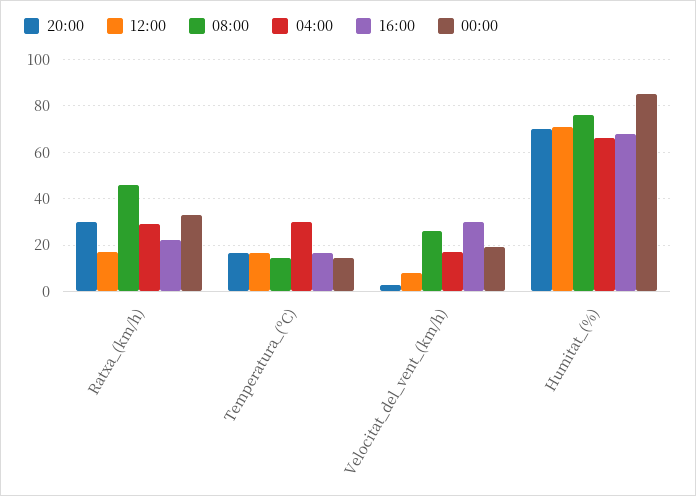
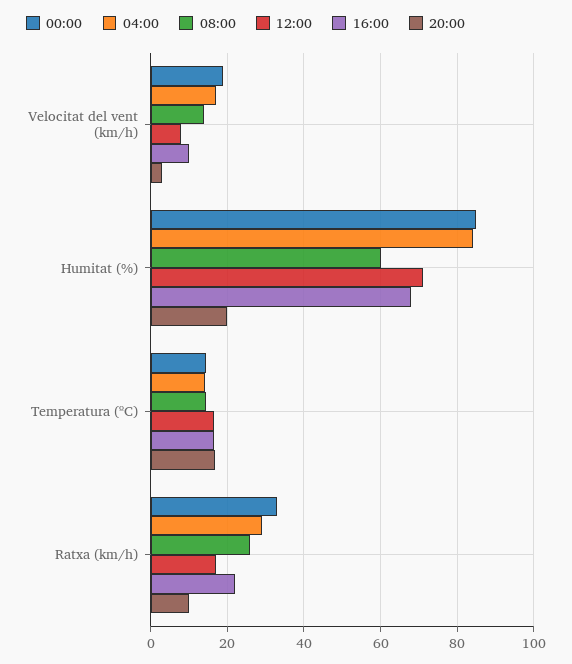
20:00, Ratxa_(km/h): 30 -> 10
08:00, Ratxa_(km/h): 45 -> 26
04:00, Temperatura_(ºC): 30 -> 14
08:00, Velocitat_del_vent_(km/h): 25 -> 14
16:00, Velocitat_del_vent_(km/h): 30 -> 10
20:00, Humitat_(%): 70 -> 20
08:00, Humitat_(%): 75 -> 60
04:00, Humitat_(%): 65 -> 84

